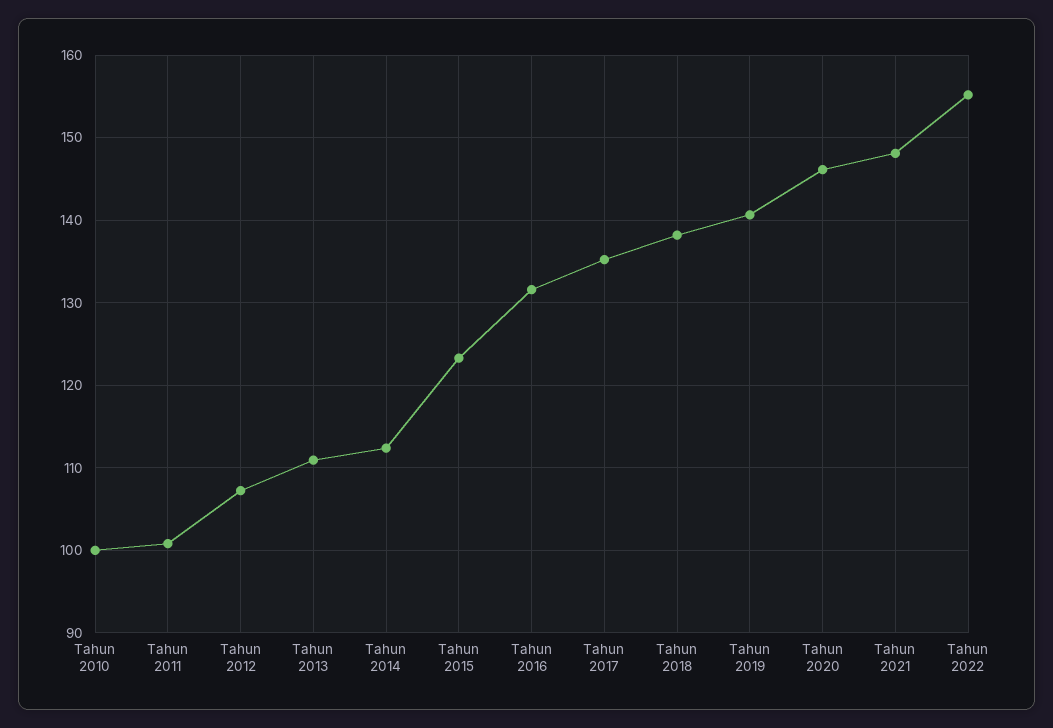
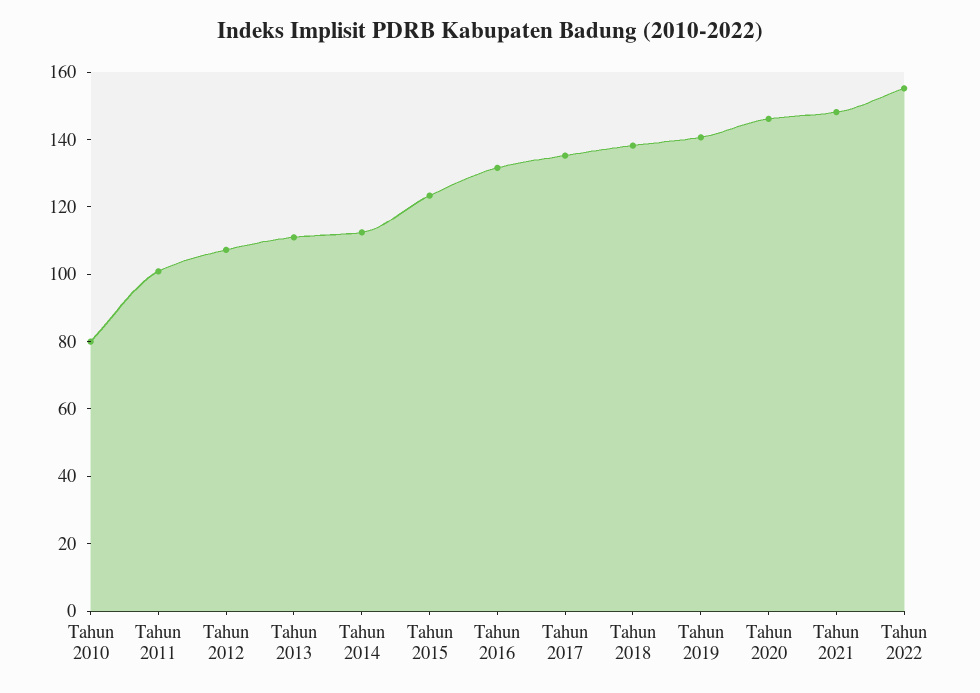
Tahun 2010: 100 -> 80

